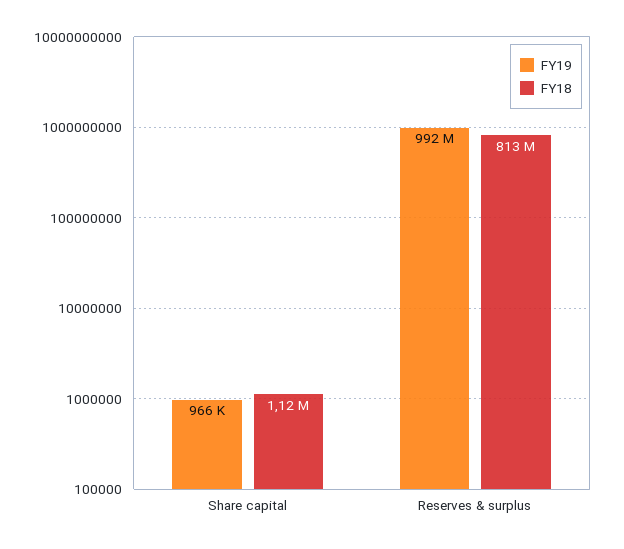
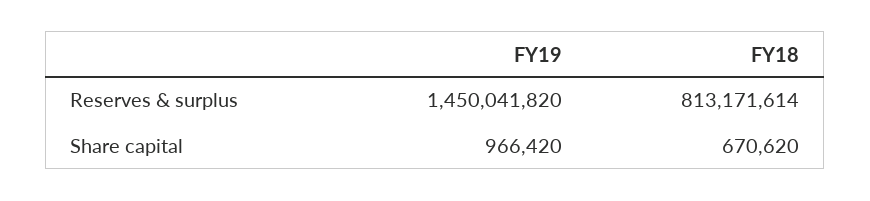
FY18, Share capital: 1120000 -> 670620
FY19, Reserves & surplus: 992000000 -> 1450041820

